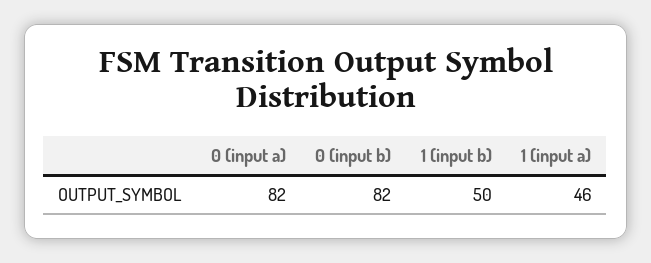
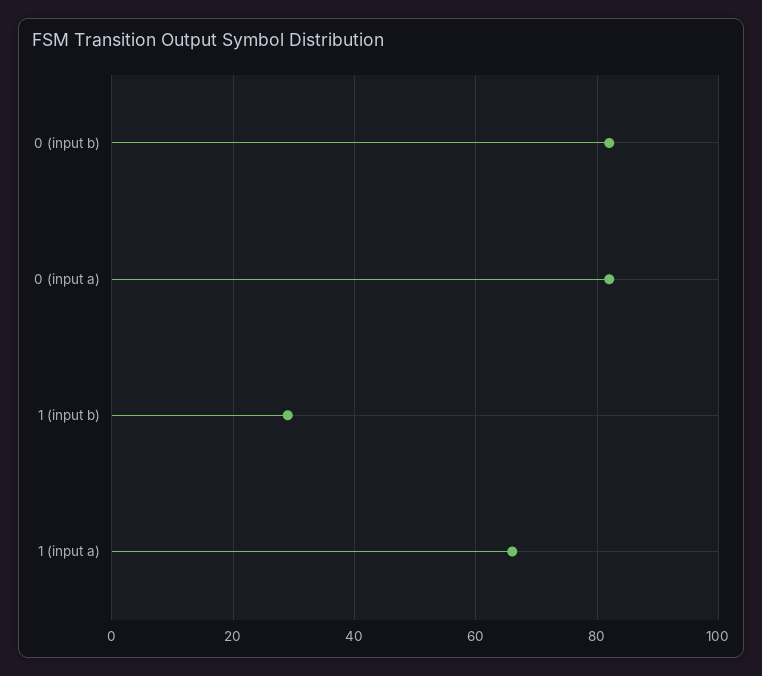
1 (input b): 50 -> 30
1 (input a): 46 -> 65

